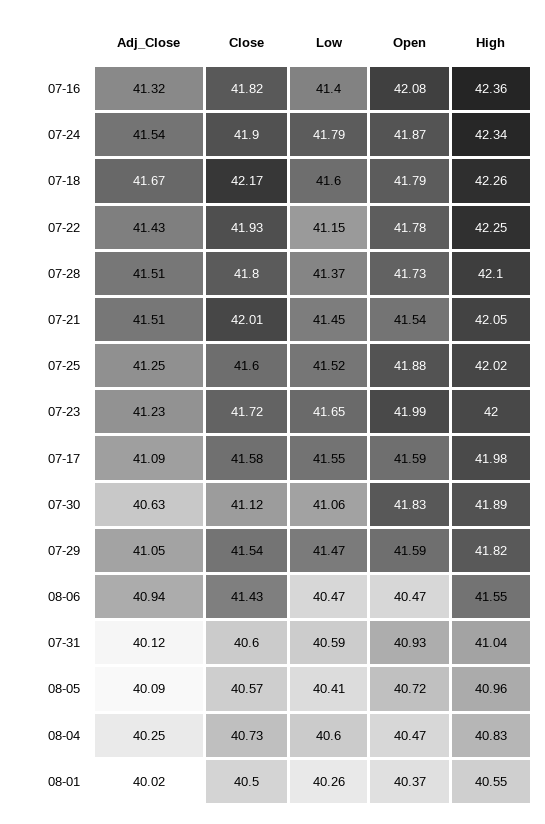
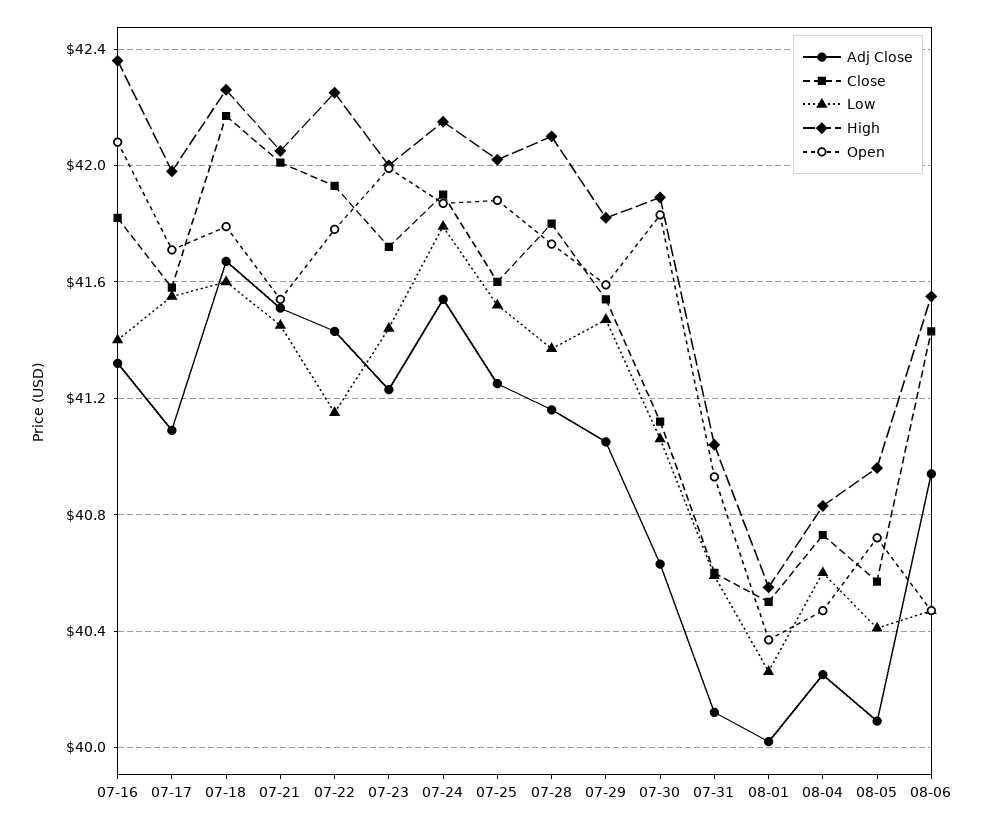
High, 07-24: 42.34 -> 42.15
Adj_Close, 07-28: 41.51 -> 41.15
Low, 07-23: 41.65 -> 41.45
Open, 07-17: 41.59 -> 41.7

